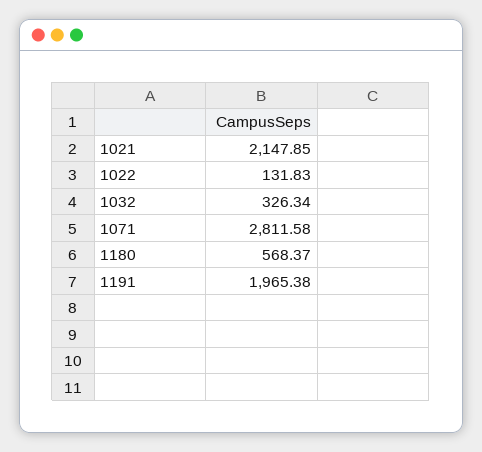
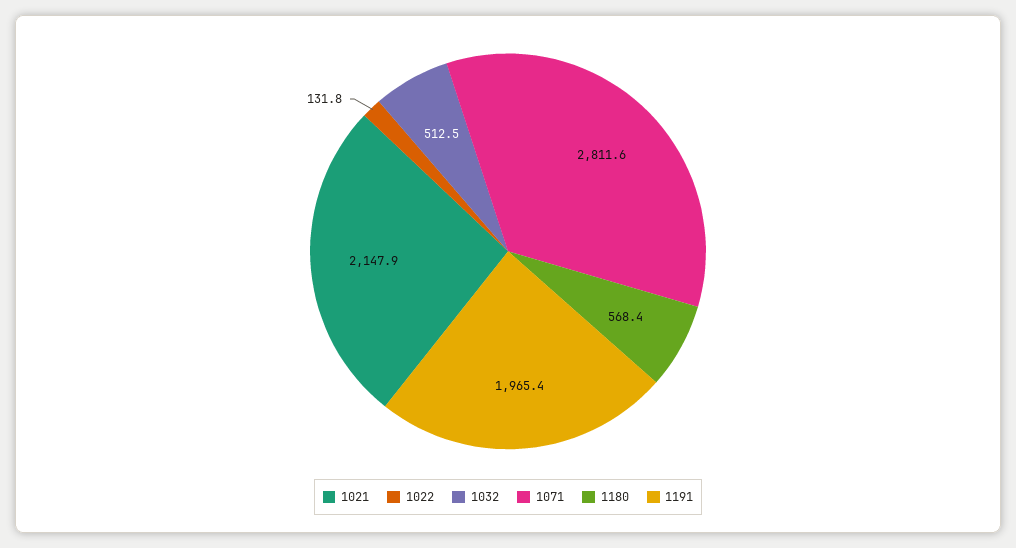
1032: 326.34 -> 512.5

